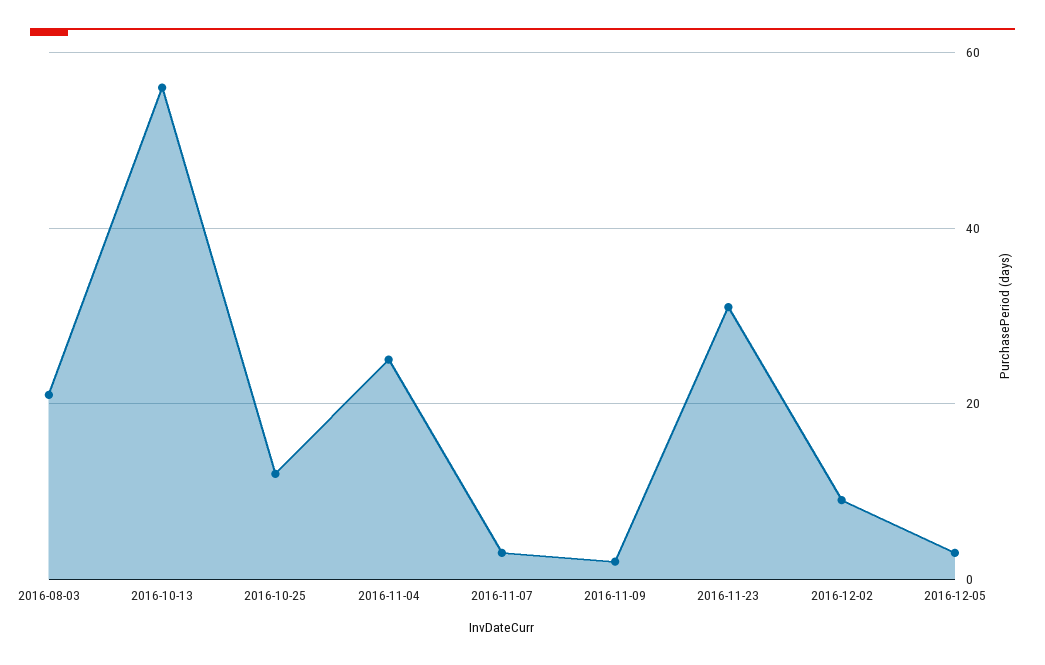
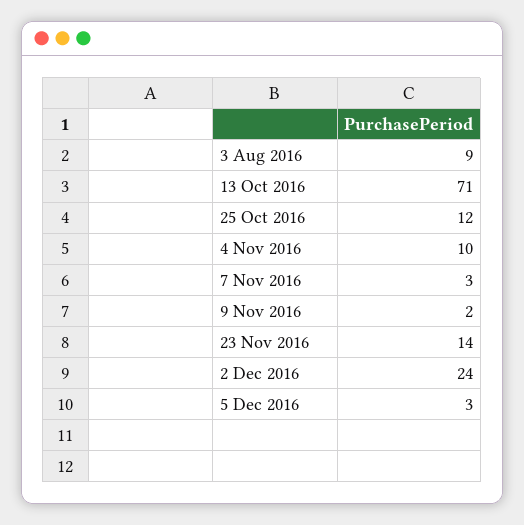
2016-08-03: 20 -> 9
2016-10-13: 55 -> 71
2016-11-04: 25 -> 10
2016-11-23: 30 -> 14
2016-12-02: 10 -> 24

